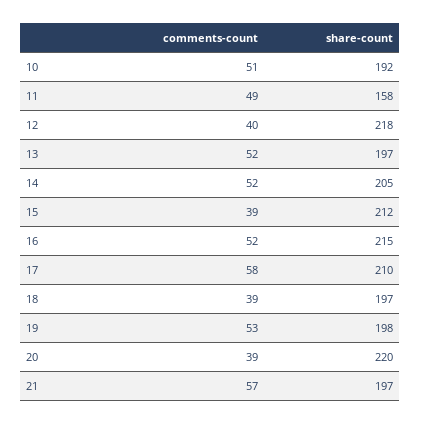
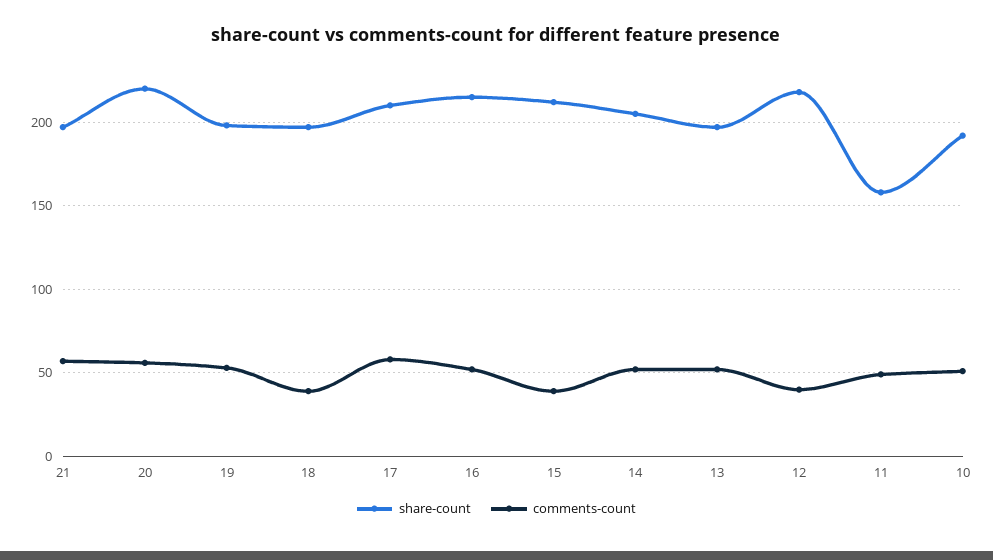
comments-count, 20: 39 -> 55

